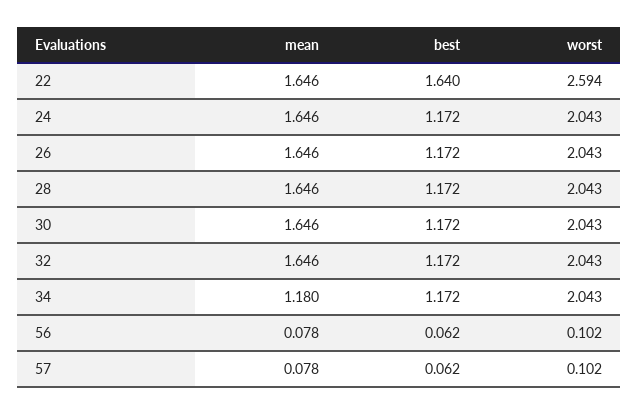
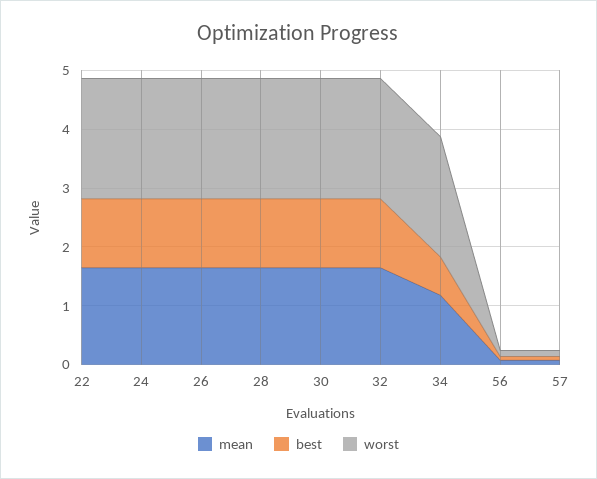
best, 22: 1.64 -> 1.2
worst, 22: 2.594 -> 2
best, 34: 1.172 -> 0.6

